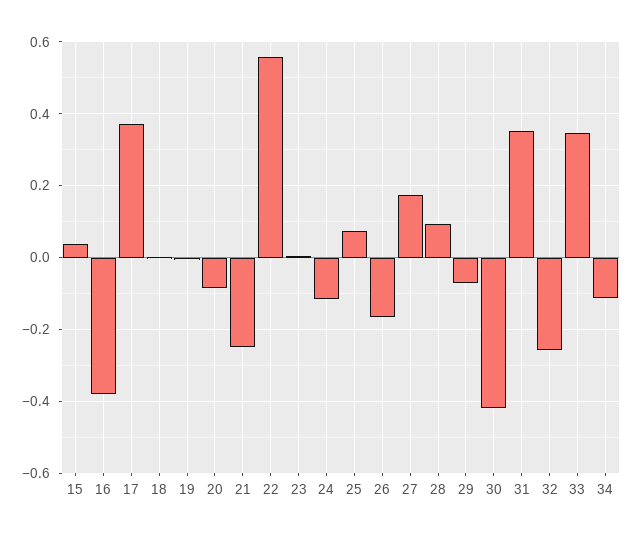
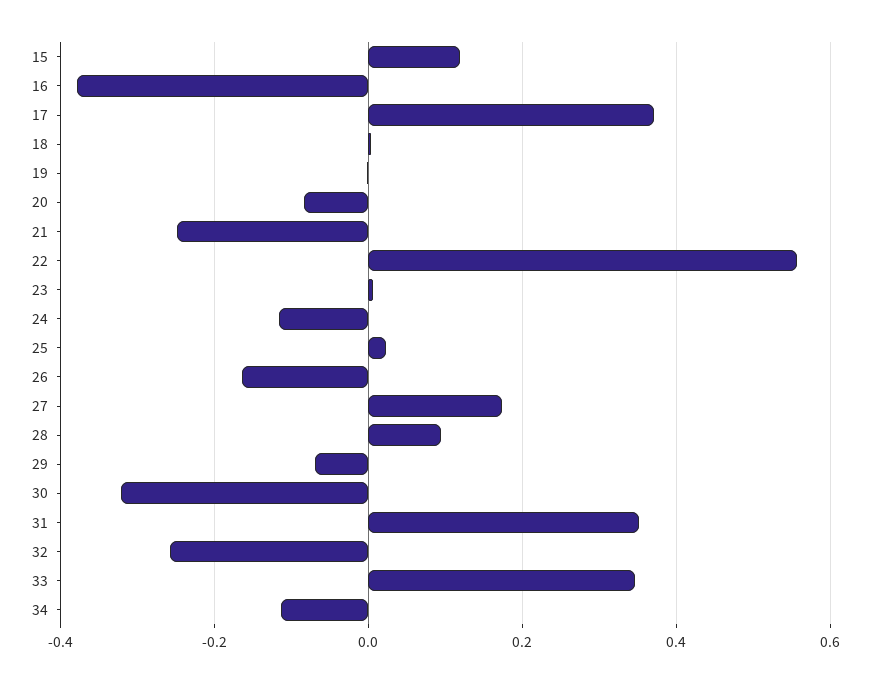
15: 0.04 -> 0.12
25: 0.08 -> 0.02
30: -0.42 -> -0.32

